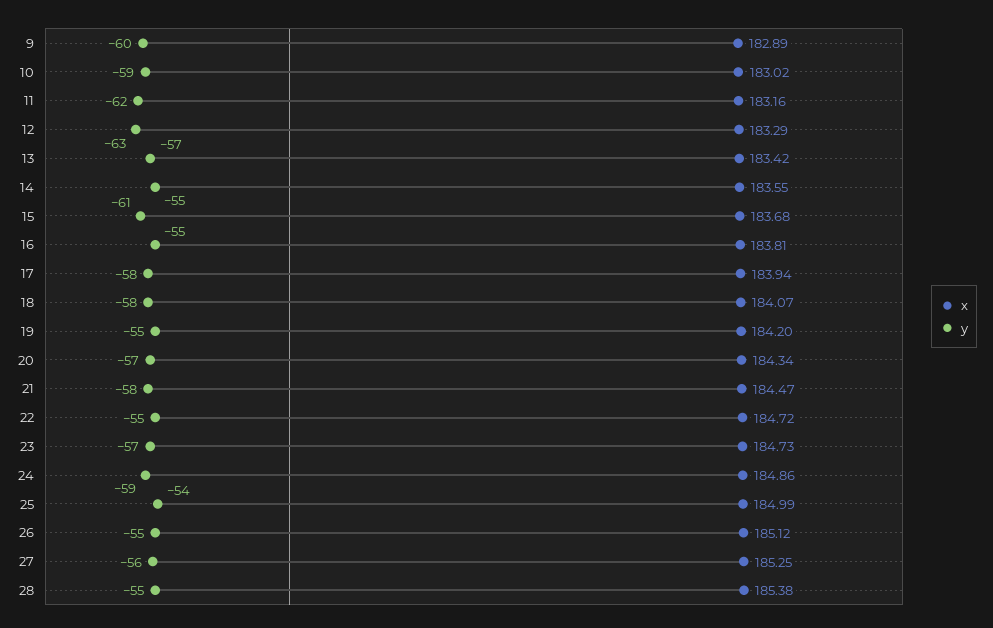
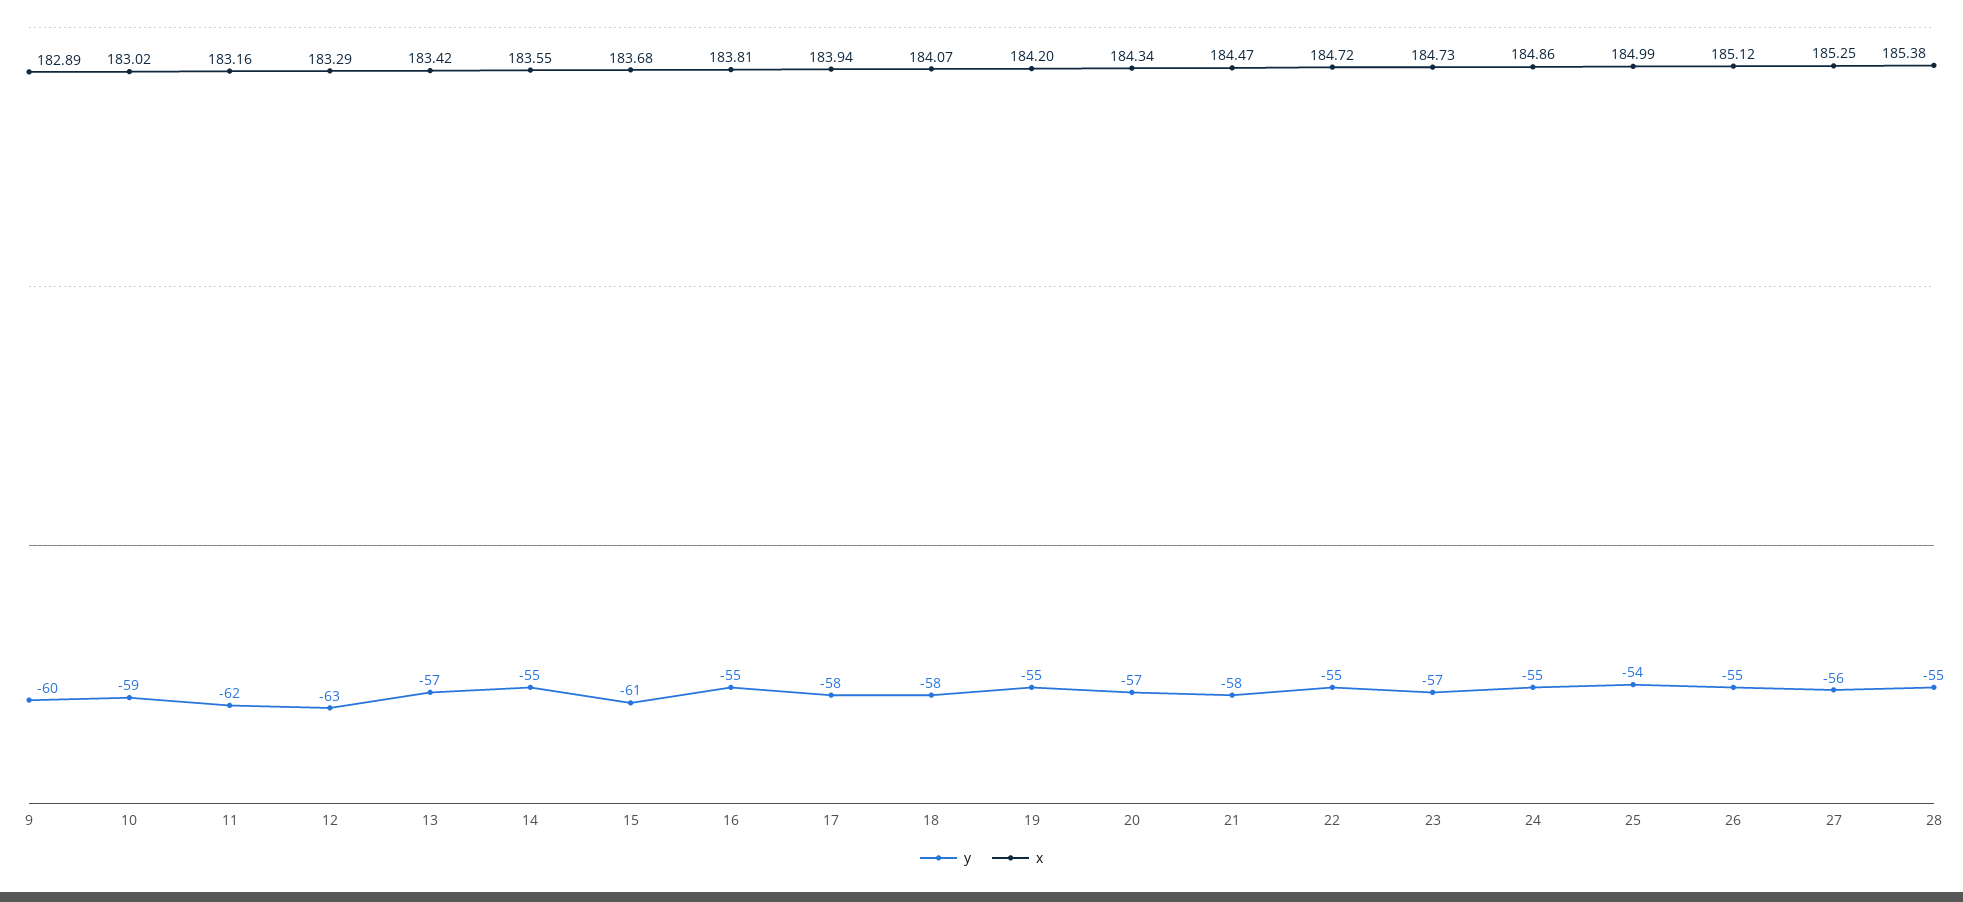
y, 24: -59 -> -55

